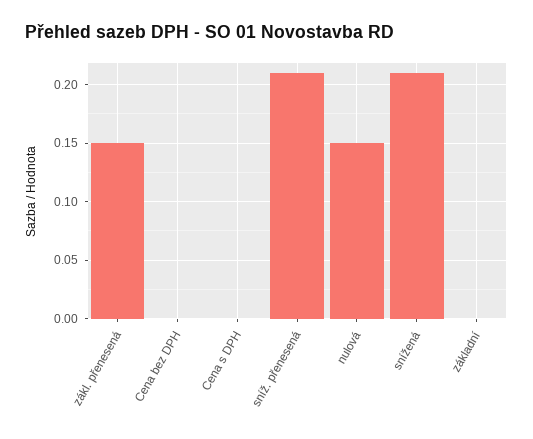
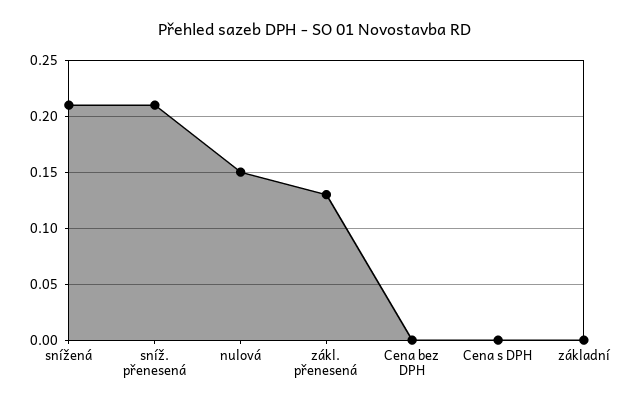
zákl. přenesená: 0.15 -> 0.13

